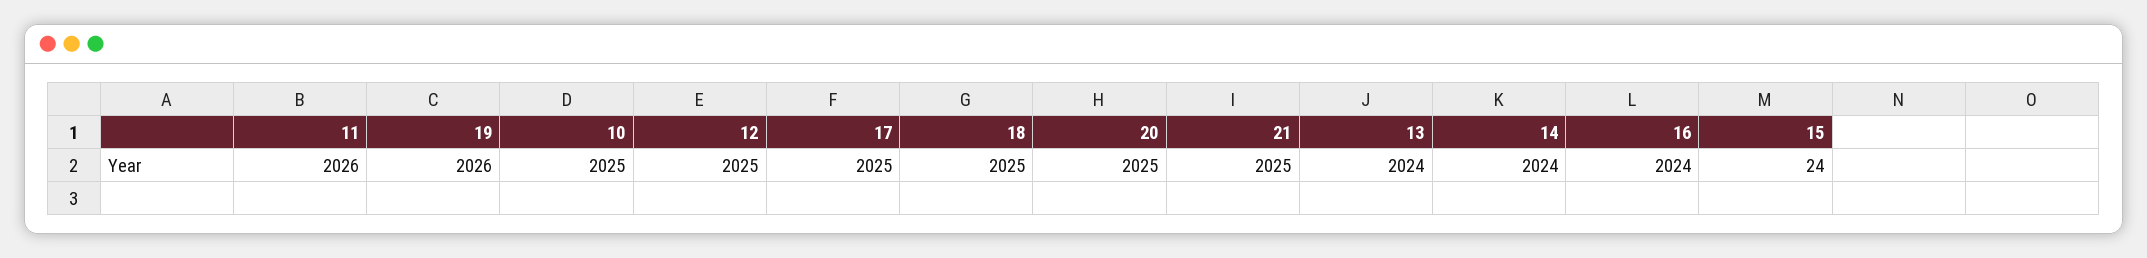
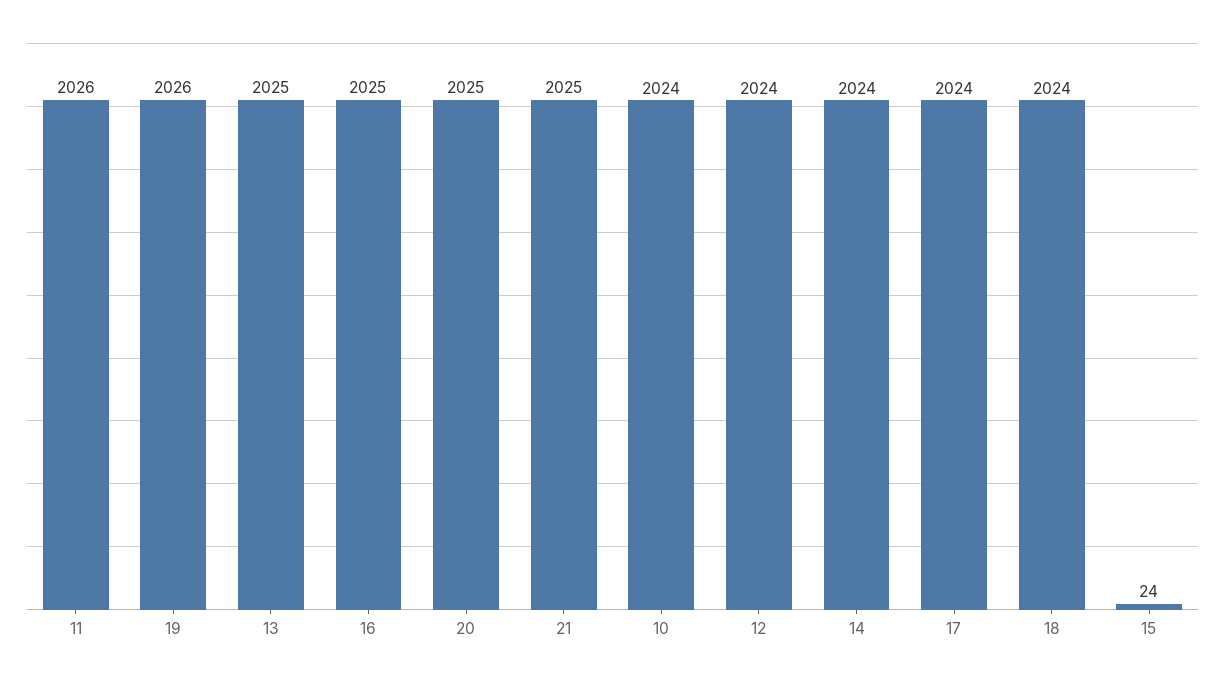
10: 2025 -> 2024
12: 2025 -> 2024
17: 2025 -> 2024
18: 2025 -> 2024
13: 2024 -> 2025
16: 2024 -> 2025

